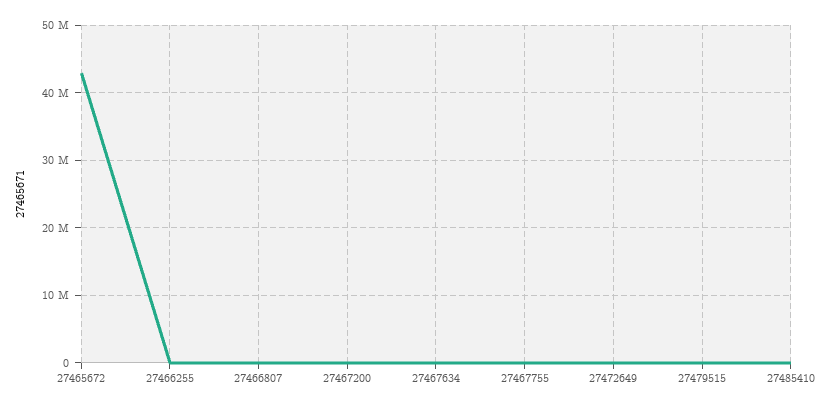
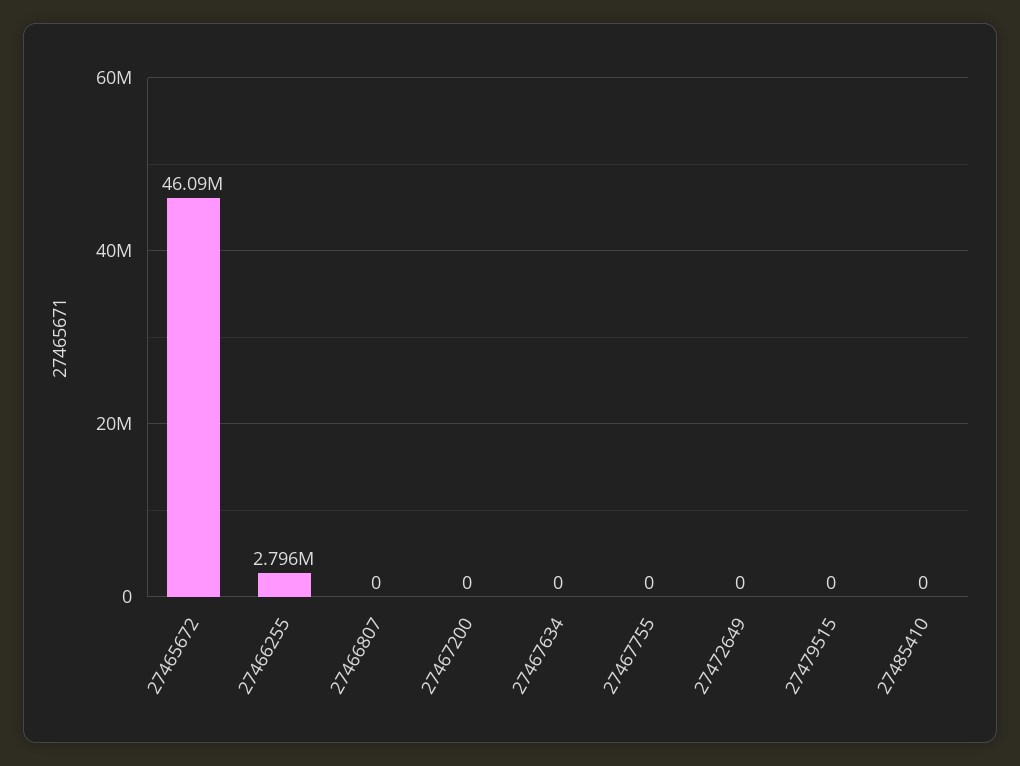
27465672: 43000000 -> 46090000
27466255: 0 -> 2796000

